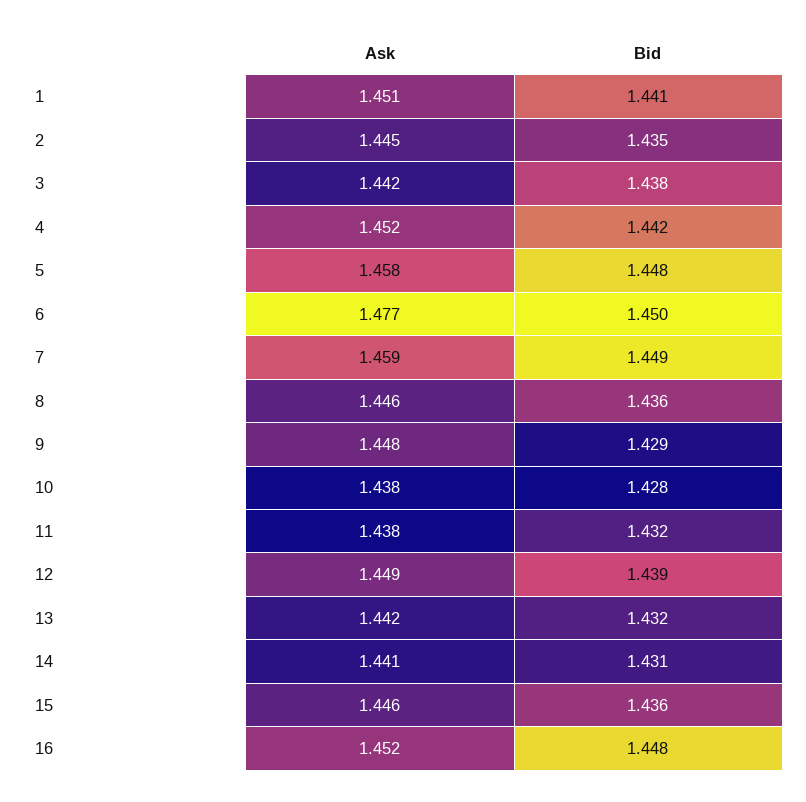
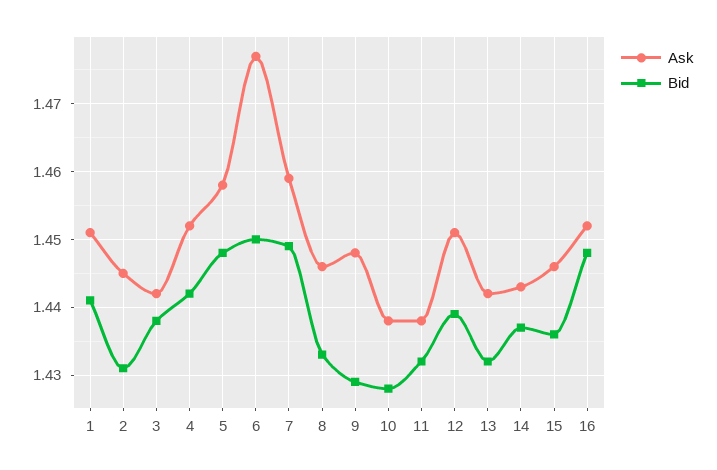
Bid, 2: 1.435 -> 1.431
Bid, 8: 1.436 -> 1.433
Ask, 12: 1.449 -> 1.451
Ask, 14: 1.441 -> 1.443
Bid, 14: 1.431 -> 1.437

